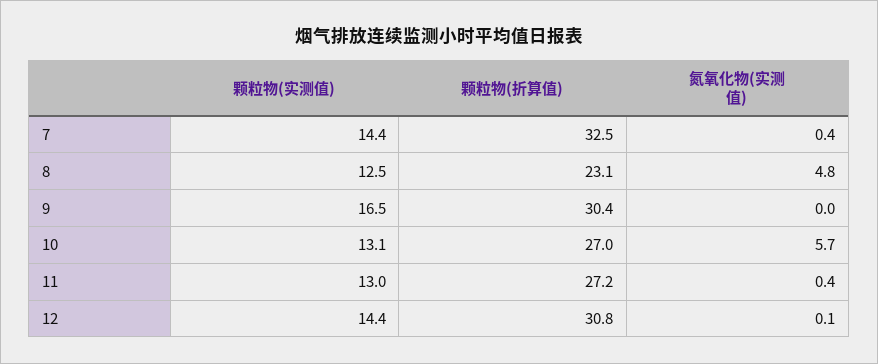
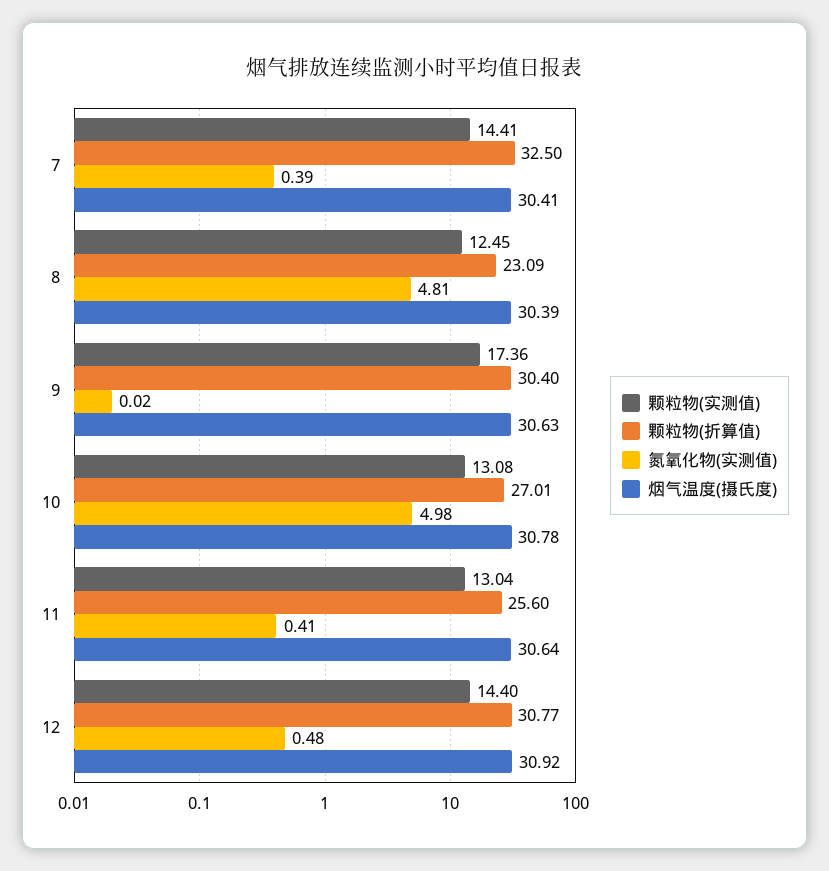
颗粒物(实测值), 9: 16.5 -> 17.36
氮氧化物(实测值), 10: 5.7 -> 4.98
颗粒物(折算值), 11: 27.2 -> 25.6
氮氧化物(实测值), 12: 0.1 -> 0.48
烟气温度(摄氏度), 7: none -> 30.41
烟气温度(摄氏度), 8: none -> 30.39
烟气温度(摄氏度), 9: none -> 30.63
烟气温度(摄氏度), 10: none -> 30.78
烟气温度(摄氏度), 11: none -> 30.64
烟气温度(摄氏度), 12: none -> 30.92

